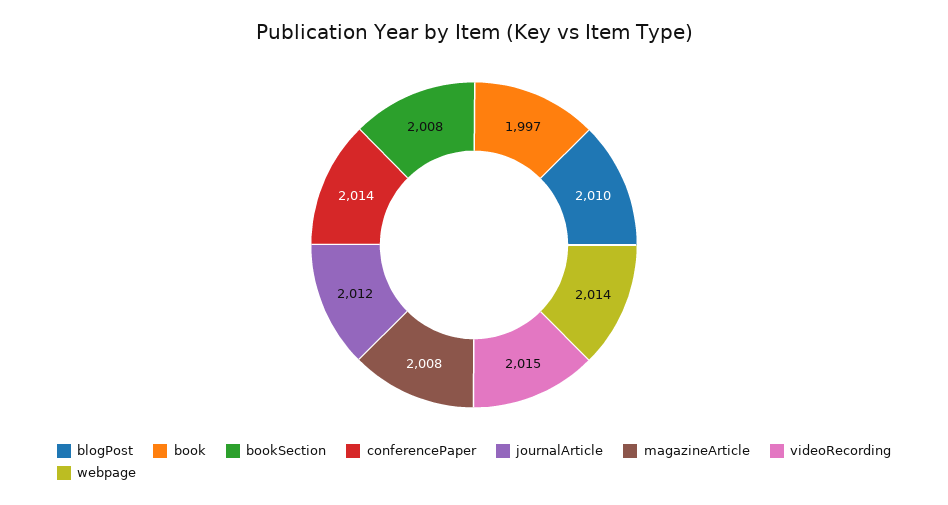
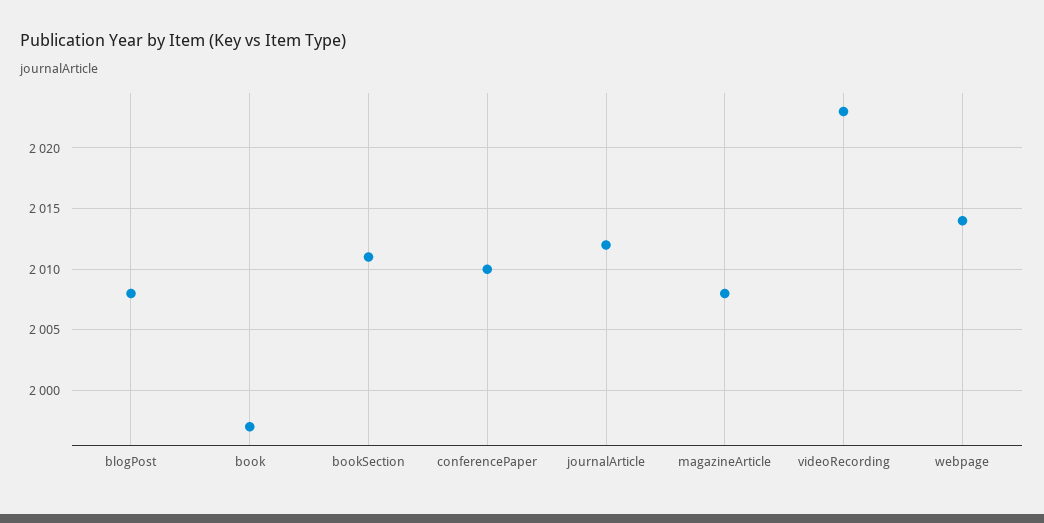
blogPost: 2010 -> 2008
bookSection: 2008 -> 2011
conferencePaper: 2014 -> 2010
videoRecording: 2015 -> 2023

